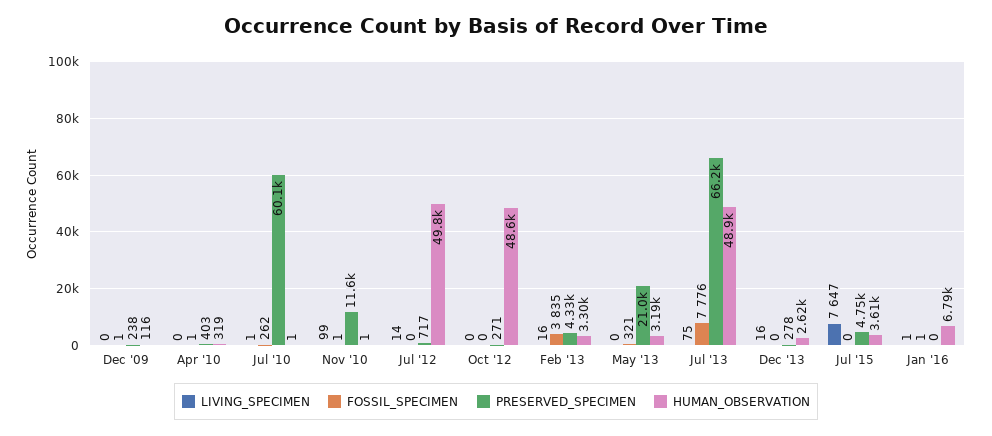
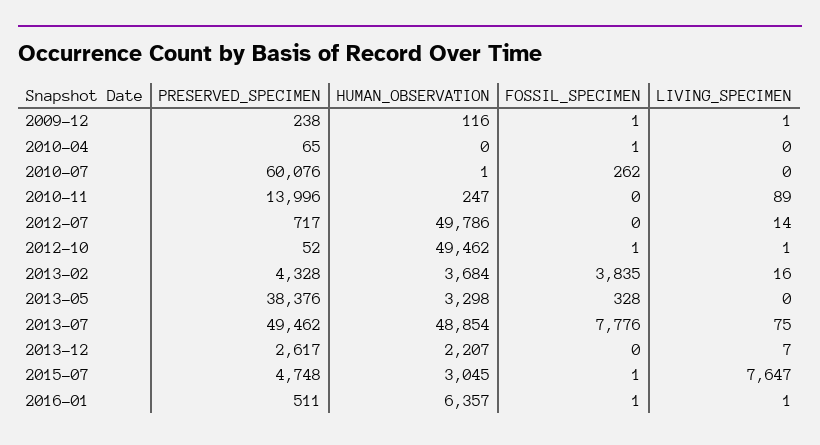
LIVING_SPECIMEN, Dec '09: 0 -> 1
PRESERVED_SPECIMEN, Apr '10: 403 -> 65
HUMAN_OBSERVATION, Apr '10: 319 -> 0
LIVING_SPECIMEN, Jul '10: 1 -> 0
LIVING_SPECIMEN, Nov '10: 99 -> 89
FOSSIL_SPECIMEN, Nov '10: 1 -> 0
PRESERVED_SPECIMEN, Nov '10: 11600 -> 13996
HUMAN_OBSERVATION, Nov '10: 1 -> 247
LIVING_SPECIMEN, Oct '12: 0 -> 1
FOSSIL_SPECIMEN, Oct '12: 0 -> 1
PRESERVED_SPECIMEN, Oct '12: 271 -> 52
HUMAN_OBSERVATION, Oct '12: 48600 -> 49462
HUMAN_OBSERVATION, Feb '13: 3300 -> 3684
FOSSIL_SPECIMEN, May '13: 321 -> 328
PRESERVED_SPECIMEN, May '13: 21000 -> 38376
HUMAN_OBSERVATION, May '13: 3190 -> 3298
PRESERVED_SPECIMEN, Jul '13: 66200 -> 49462
LIVING_SPECIMEN, Dec '13: 16 -> 7
PRESERVED_SPECIMEN, Dec '13: 278 -> 2617
HUMAN_OBSERVATION, Dec '13: 2620 -> 2207
FOSSIL_SPECIMEN, Jul '15: 0 -> 1
HUMAN_OBSERVATION, Jul '15: 3610 -> 3045
PRESERVED_SPECIMEN, Jan '16: 0 -> 511
HUMAN_OBSERVATION, Jan '16: 6790 -> 6357

